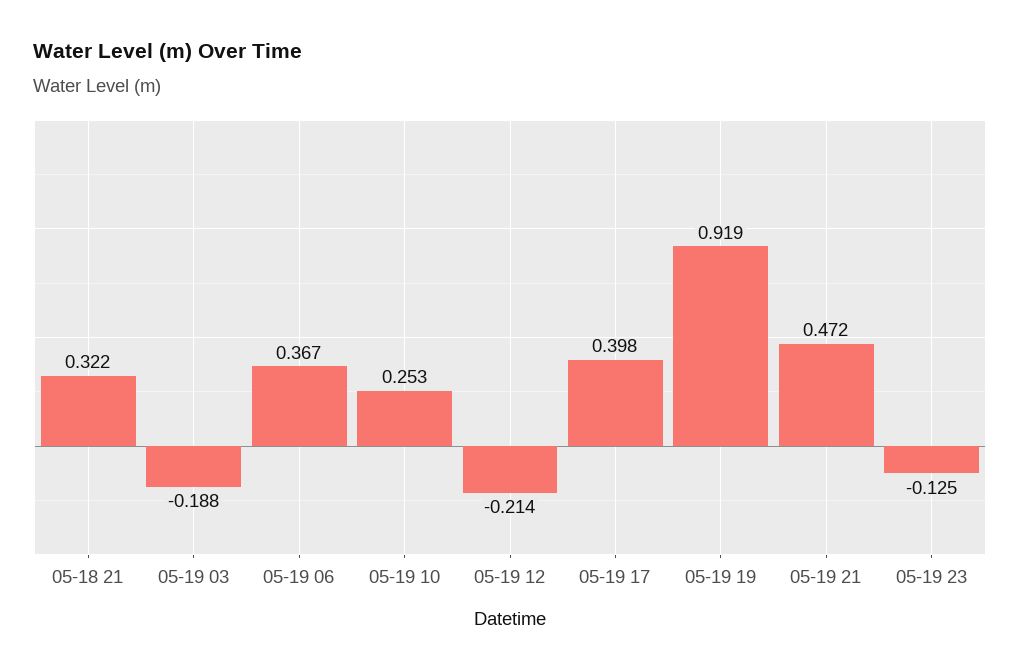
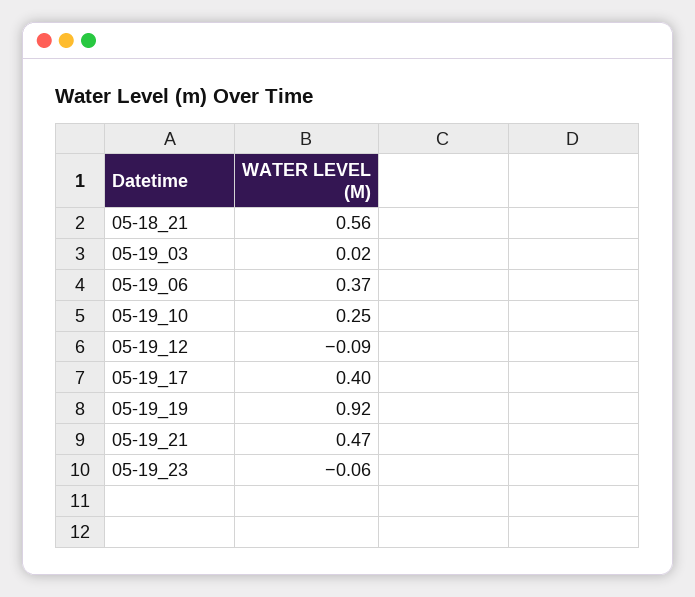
05-18 21: 0.322 -> 0.56
05-19 03: -0.188 -> 0.02
05-19 12: -0.214 -> -0.09
05-19 23: -0.125 -> -0.06

